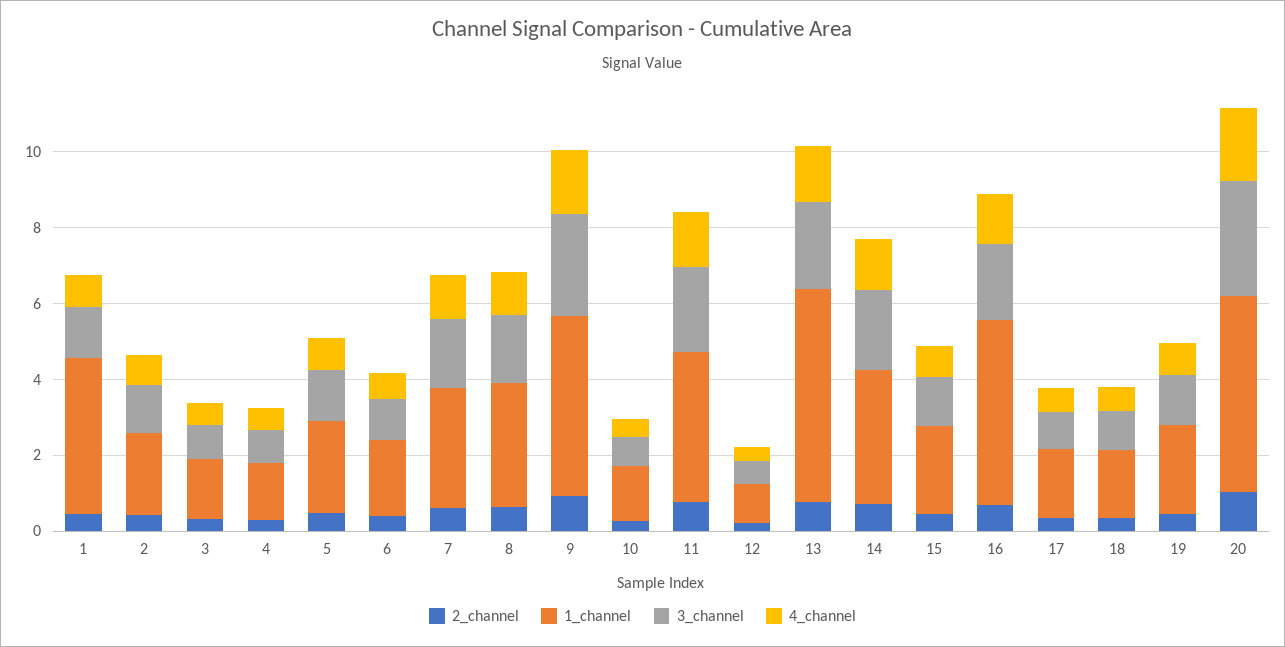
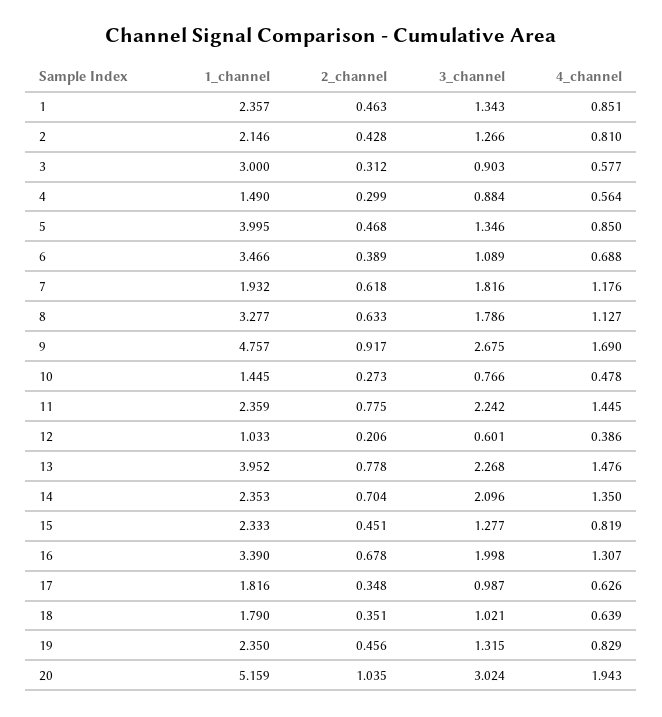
1_channel, 1: 4 -> 2.357
1_channel, 3: 1.5 -> 3
1_channel, 5: 2.5 -> 3.995
1_channel, 6: 2 -> 3.466
1_channel, 7: 3 -> 1.932
1_channel, 11: 4 -> 2.359
1_channel, 13: 5.5 -> 3.952
1_channel, 14: 3.5 -> 2.353
1_channel, 16: 5 -> 3.39

